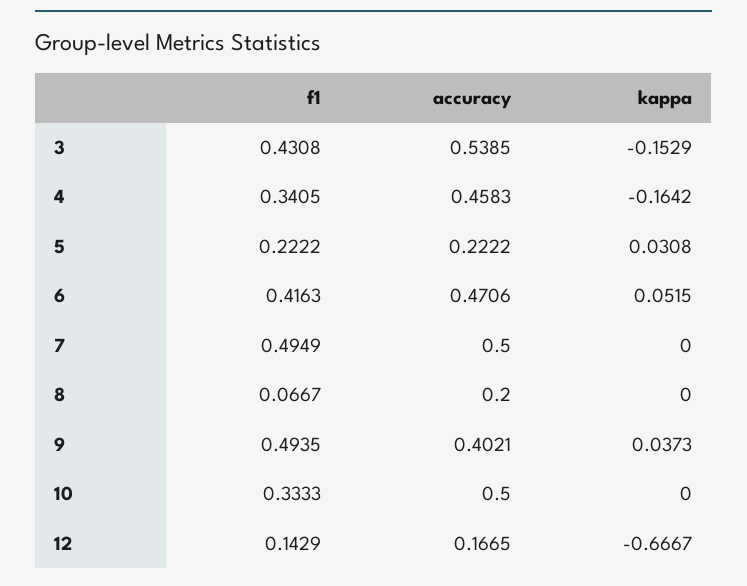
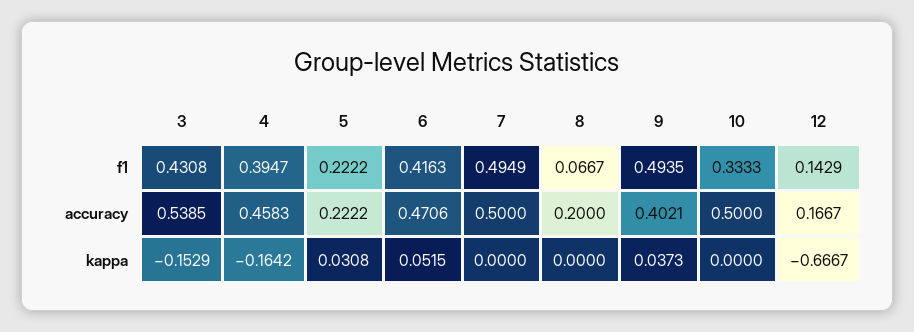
f1, 4: 0.3405 -> 0.3947
accuracy, 12: 0.1665 -> 0.1667

